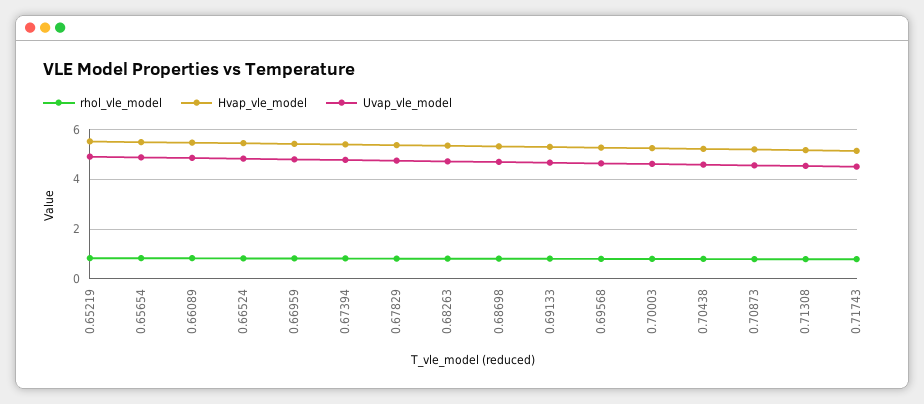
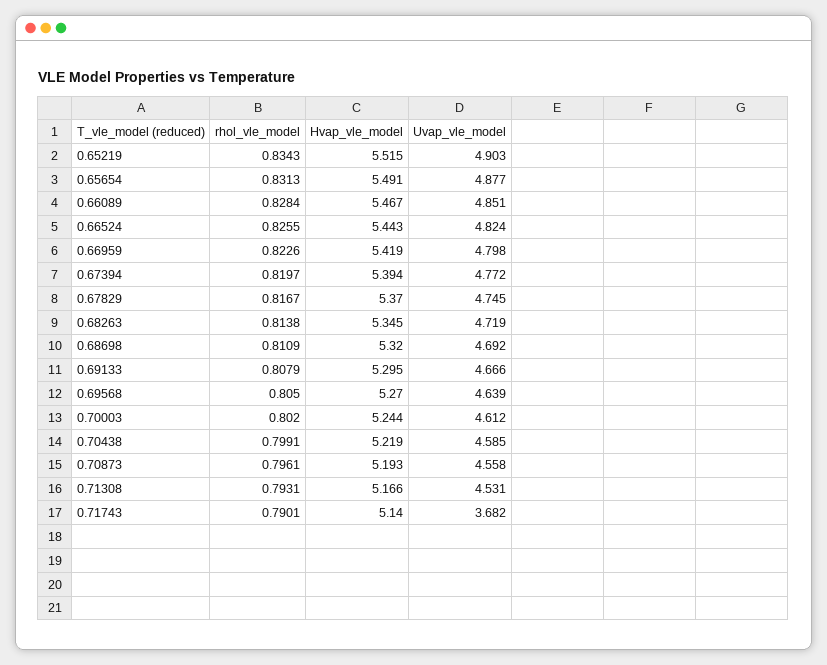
Uvap_vle_model, 0.71743: 4.5 -> 3.682

